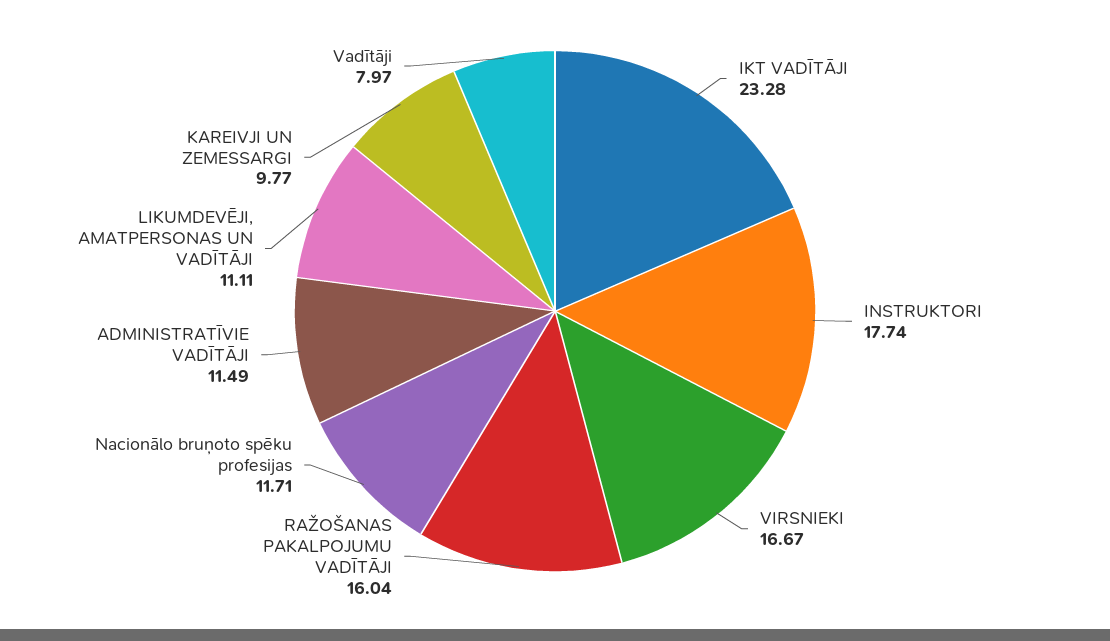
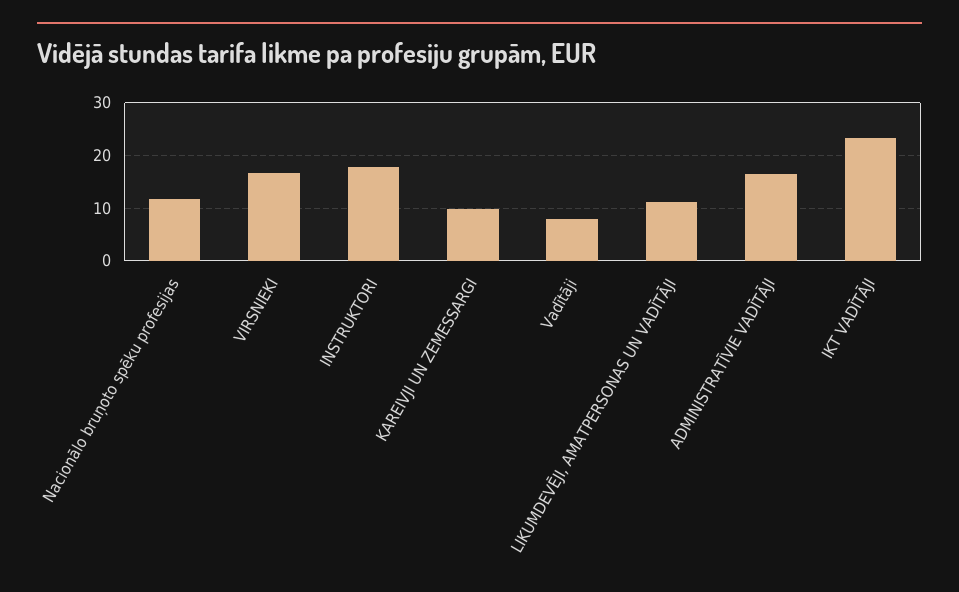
RAŽOŠANAS PAKALPOJUMU VADĪTĀJI: 16.04 -> none
ADMINISTRATĪVIE VADĪTĀJI: 11.49 -> 16

